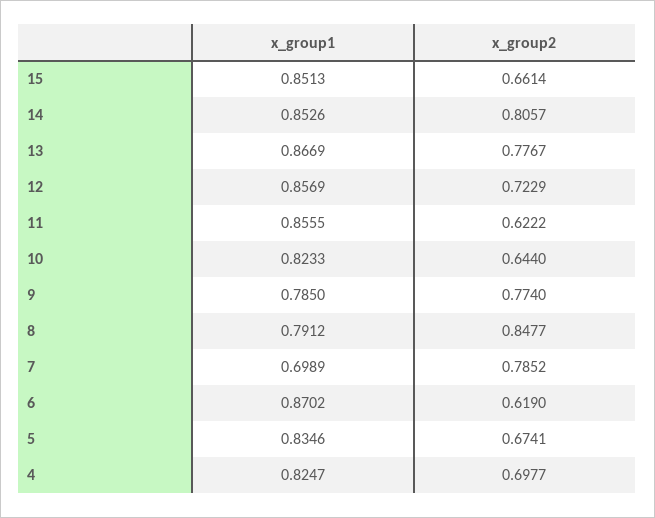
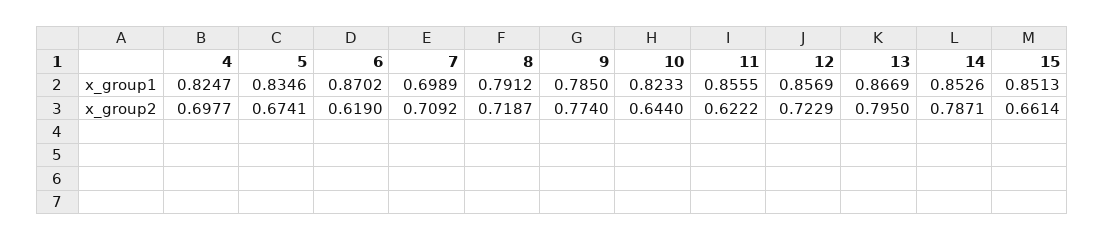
x_group2, 14: 0.8057 -> 0.7871
x_group2, 13: 0.7767 -> 0.795
x_group2, 8: 0.8477 -> 0.7187
x_group2, 7: 0.7852 -> 0.7092

